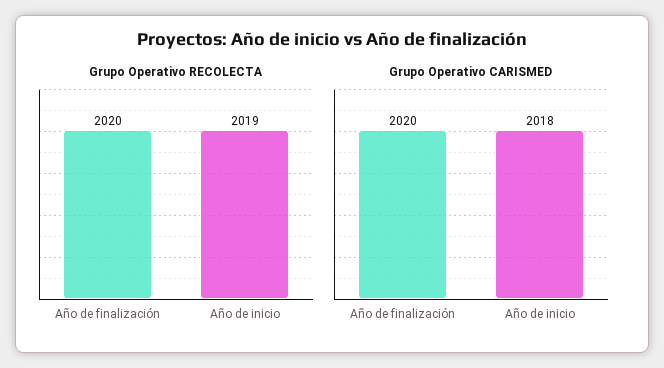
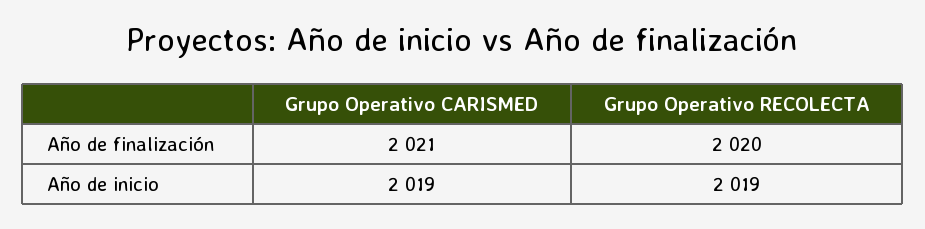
Grupo Operativo CARISMED, Año de finalización: 2020 -> 2021
Grupo Operativo CARISMED, Año de inicio: 2018 -> 2019

